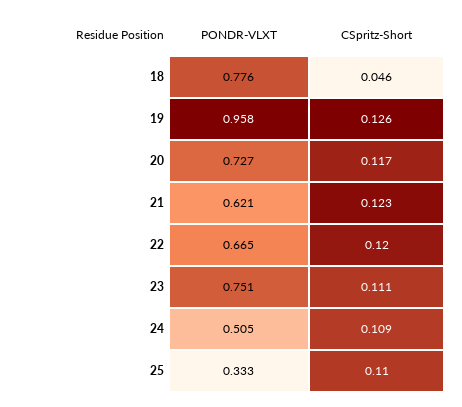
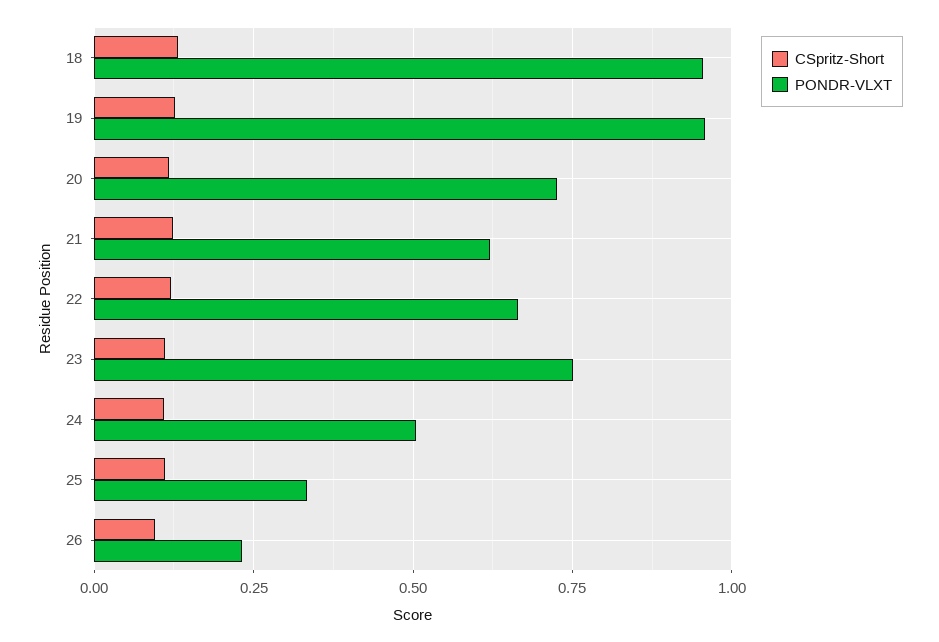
PONDR-VLXT, 18: 0.776 -> 0.95
CSpritz-Short, 18: 0.046 -> 0.125
CSpritz-Short, 26: none -> 0.1
PONDR-VLXT, 26: none -> 0.225

